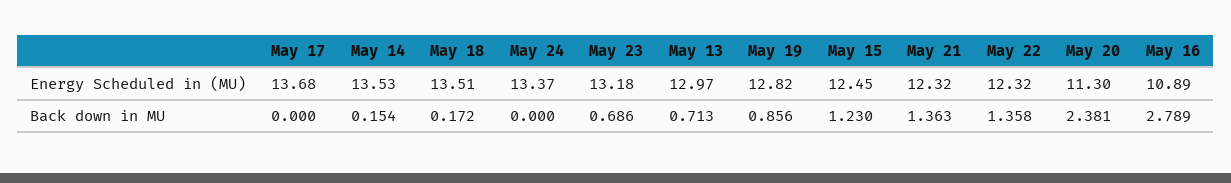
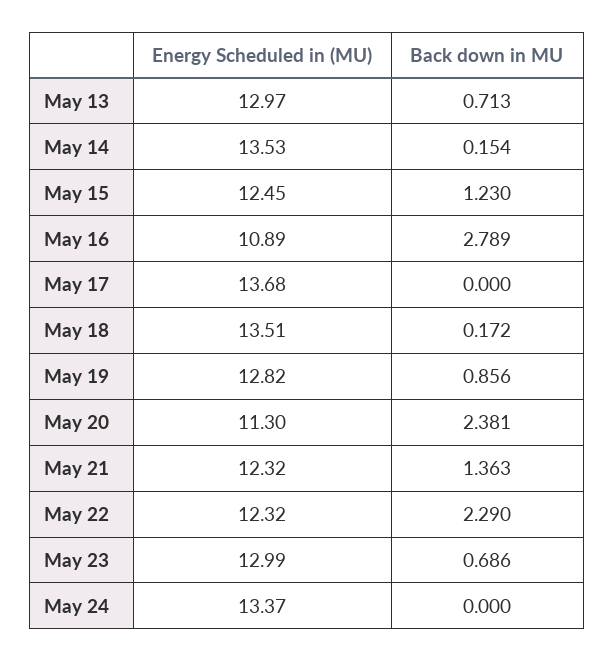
May 23, Energy Scheduled in (MU): 13.18 -> 12.99
May 22, Back down in MU: 1.358 -> 2.29

